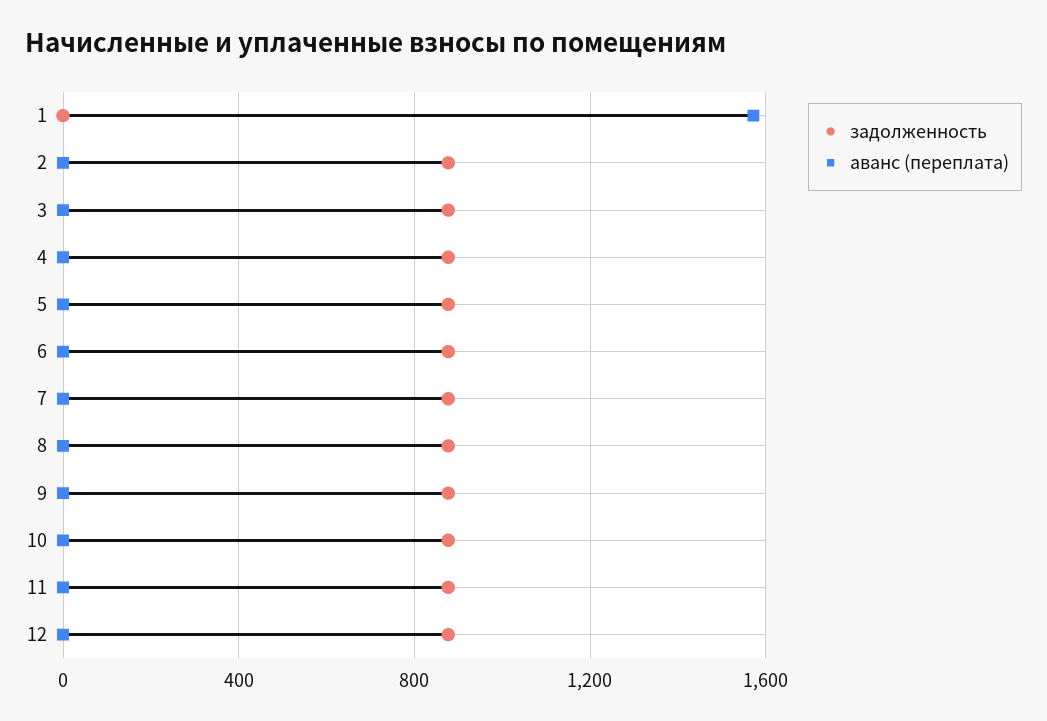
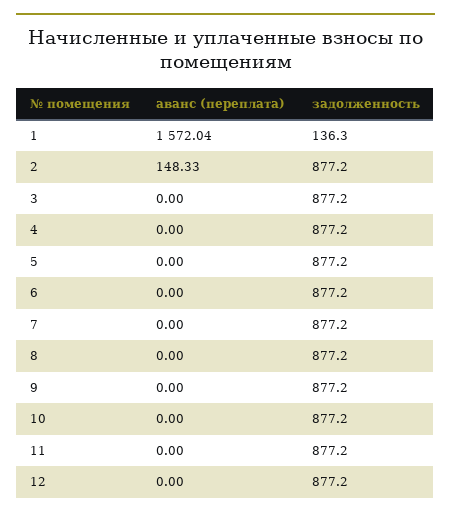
задолженность, 1: 0 -> 136.3
аванс (переплата), 2: 0 -> 148.33

